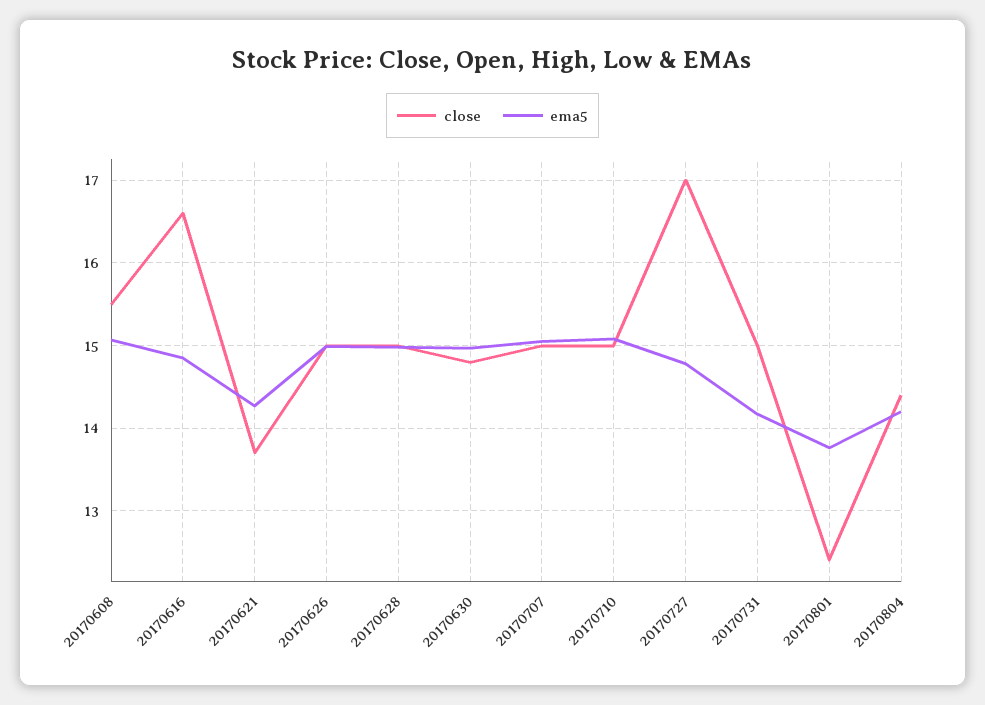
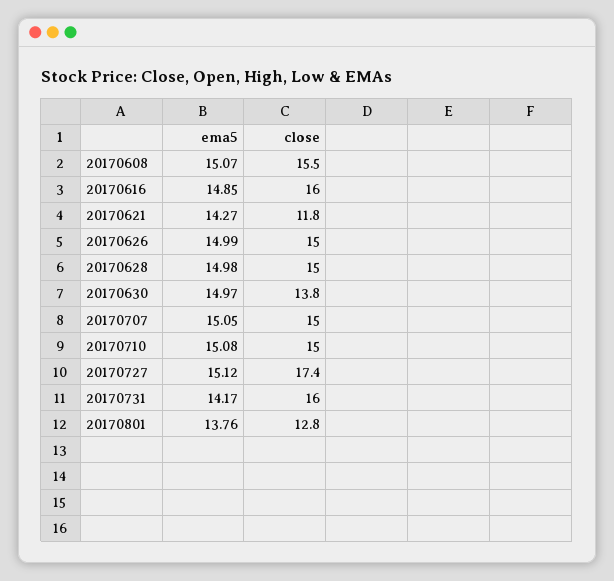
close, 20170616: 16.6 -> 16
close, 20170621: 13.7 -> 11.8
close, 20170630: 14.8 -> 13.8
close, 20170727: 17 -> 17.4
ema5, 20170727: 14.8 -> 15.12
close, 20170731: 15 -> 16
close, 20170801: 12.4 -> 12.8
close, 20170804: 14.4 -> none
ema5, 20170804: 14.2 -> none

